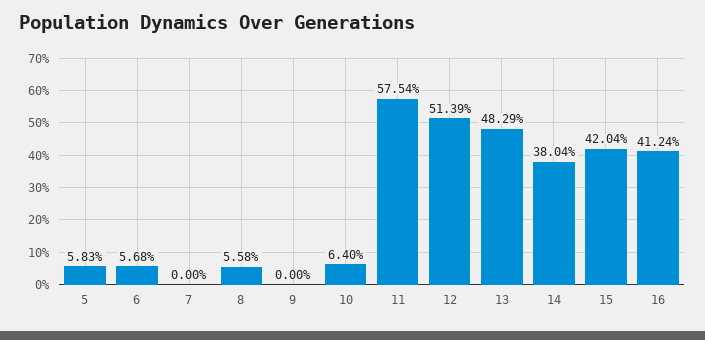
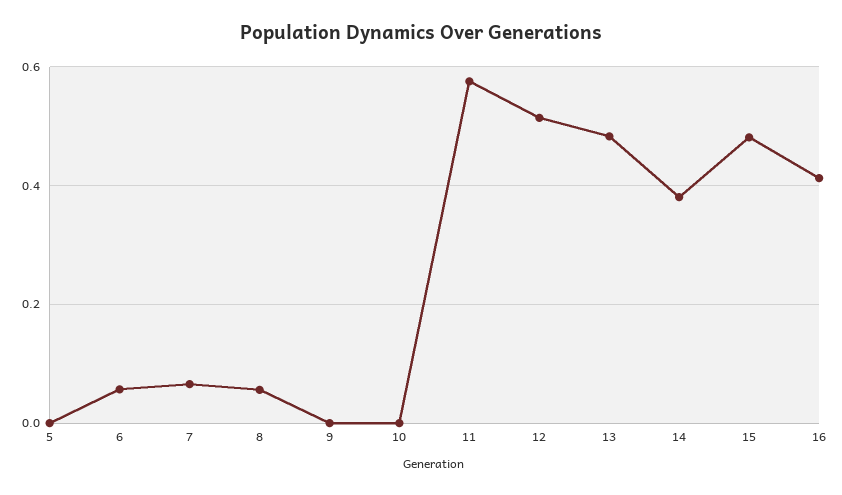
5: 0.0583 -> 0
7: 0 -> 0.06
10: 0.064 -> 0
15: 0.4204 -> 0.48

